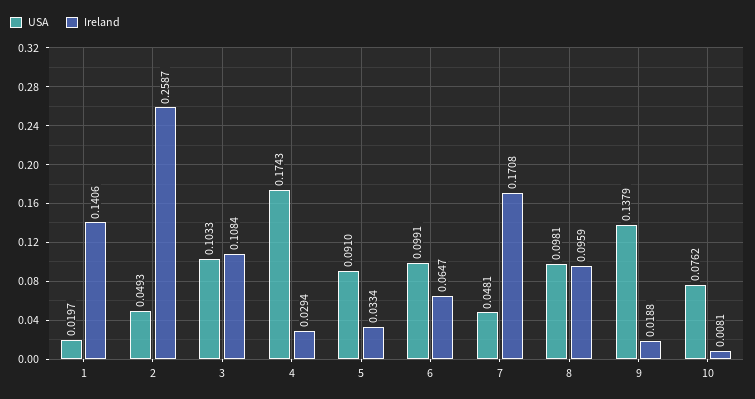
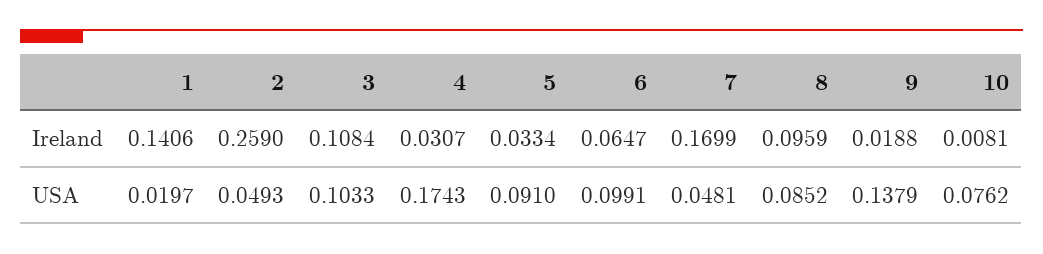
Ireland, 2: 0.2587 -> 0.259
Ireland, 4: 0.0294 -> 0.0307
Ireland, 7: 0.1708 -> 0.1699
USA, 8: 0.0981 -> 0.0852

